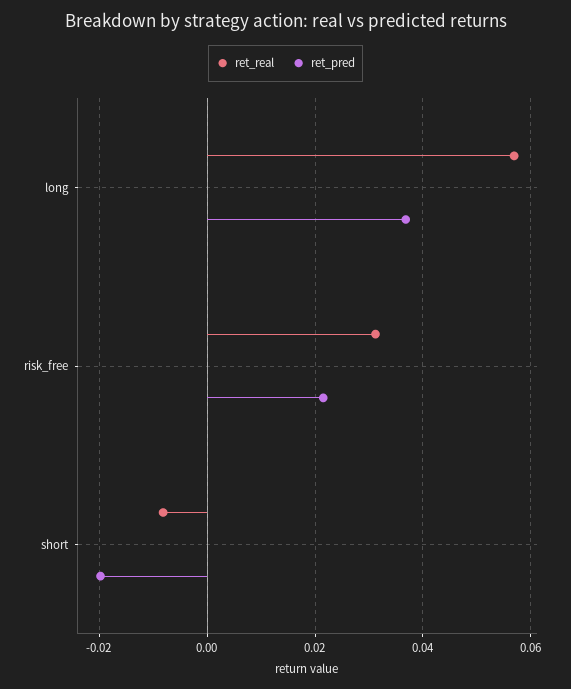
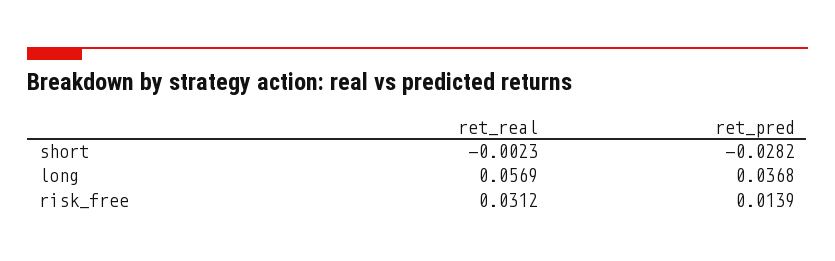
ret_pred, risk_free: 0.022 -> 0.0139
ret_real, short: -0.008 -> -0.0023
ret_pred, short: -0.02 -> -0.0282

